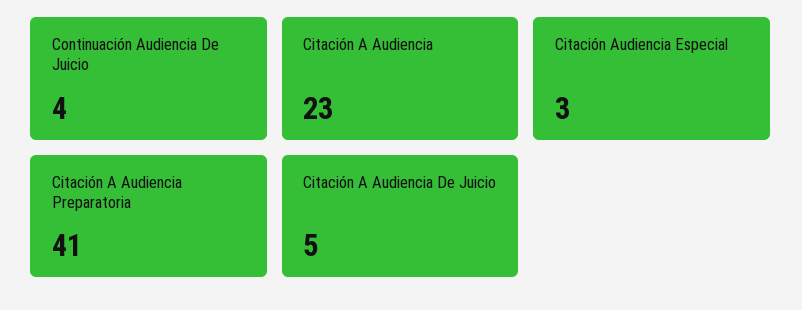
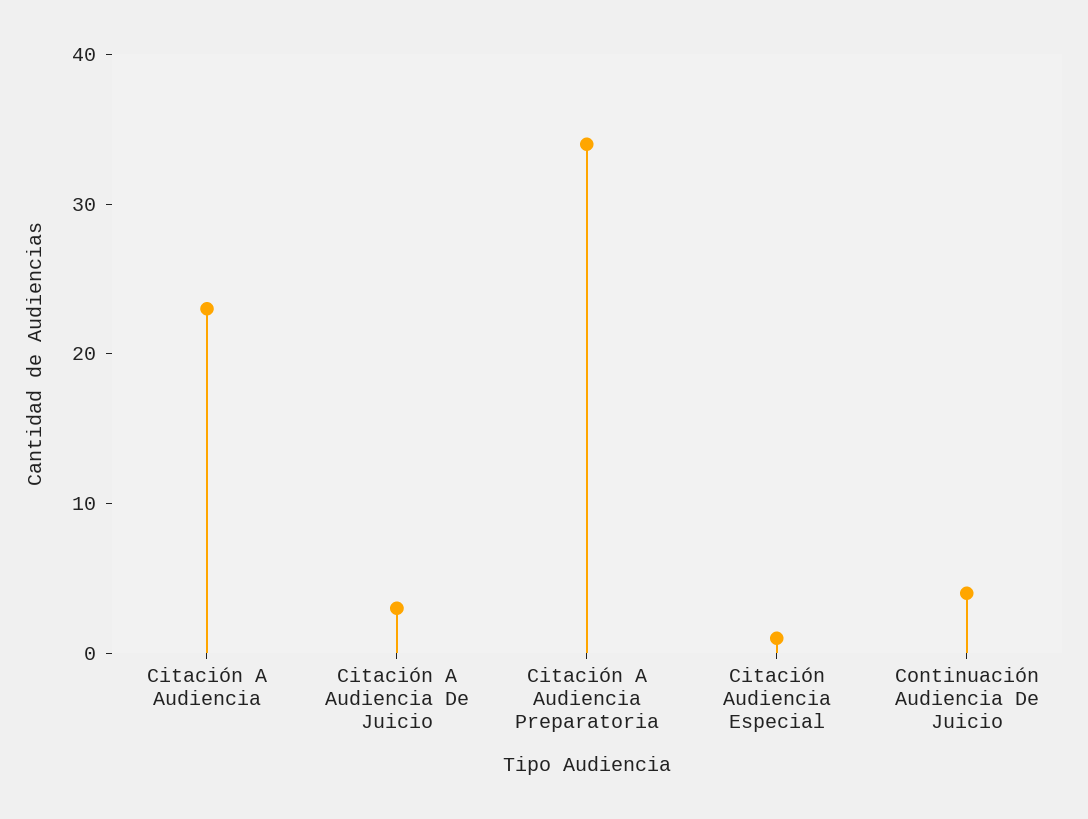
Citación Audiencia Especial: 3 -> 1
Citación A Audiencia Preparatoria: 41 -> 34
Citación A Audiencia De Juicio: 5 -> 3

